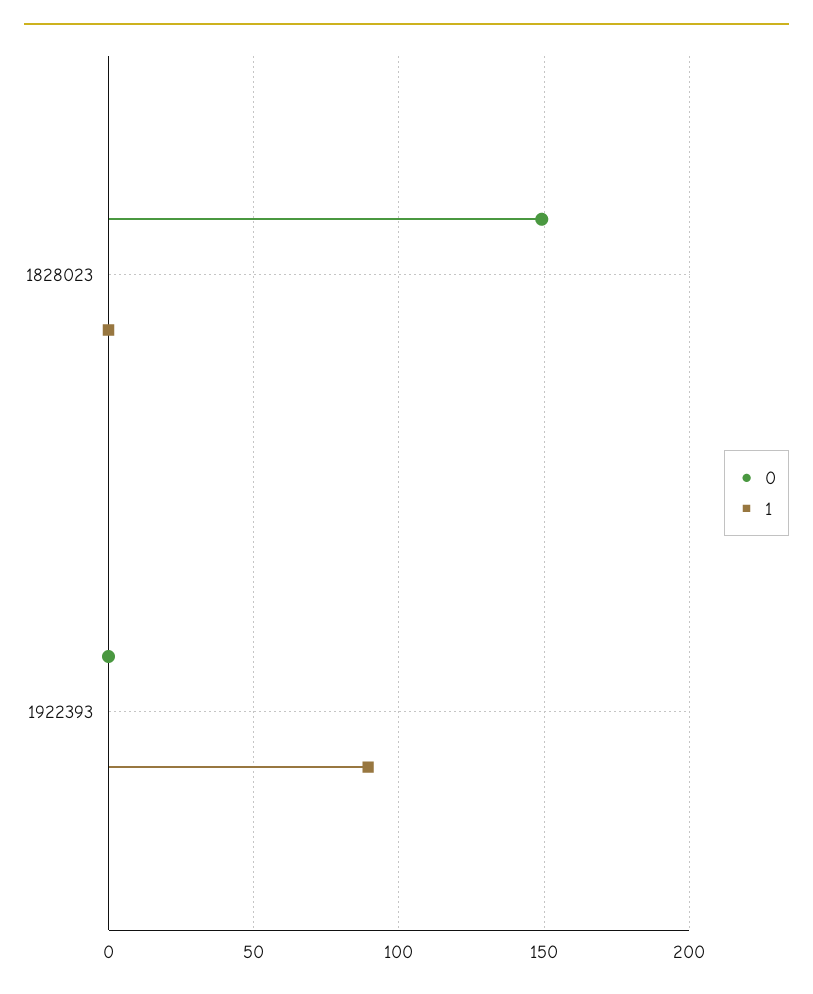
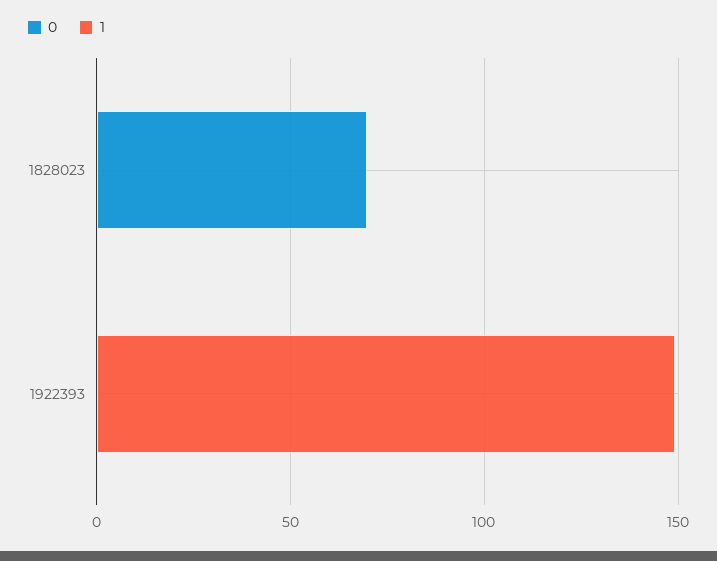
0, 1828023: 150 -> 70
1, 1922393: 90 -> 150

